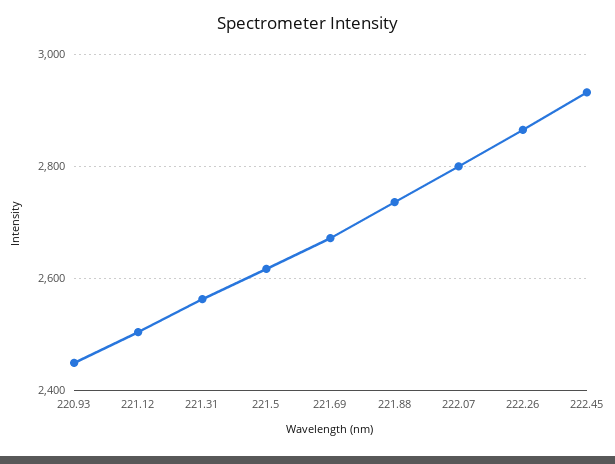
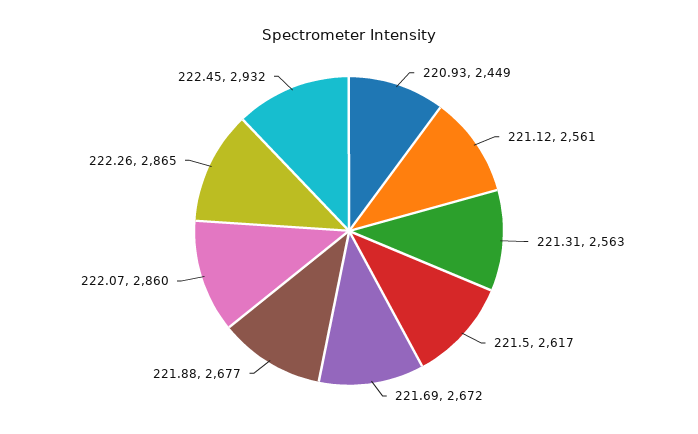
221.12: 2500 -> 2561
221.88: 2740 -> 2677
222.07: 2800 -> 2860

